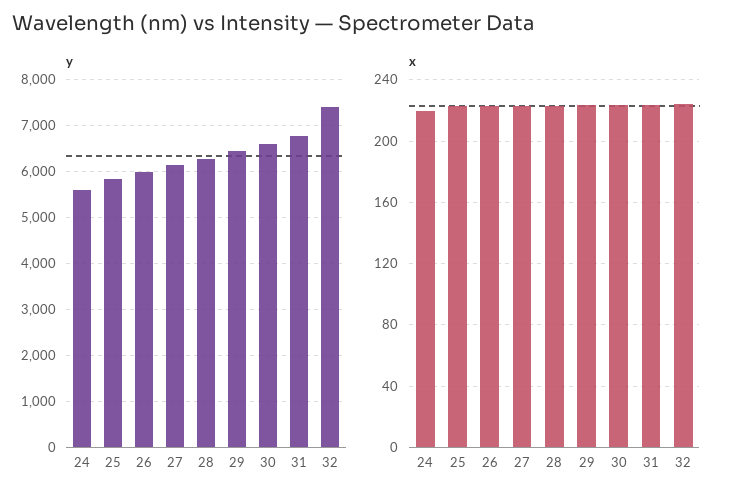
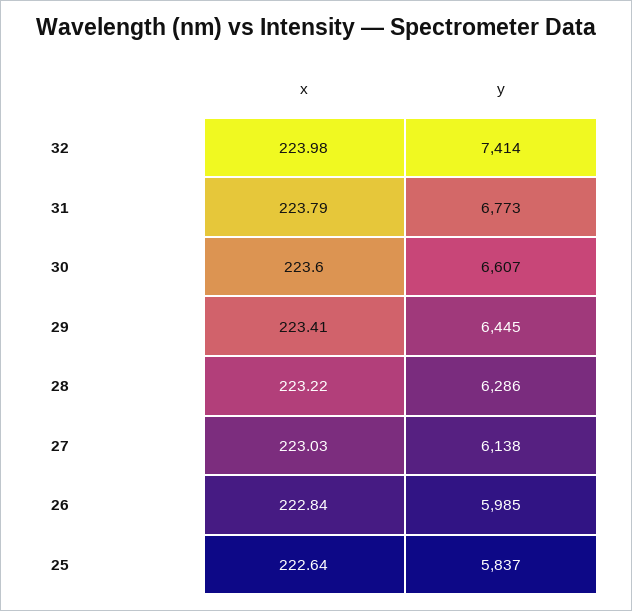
y, 24: 5600 -> none
x, 24: 220 -> none

